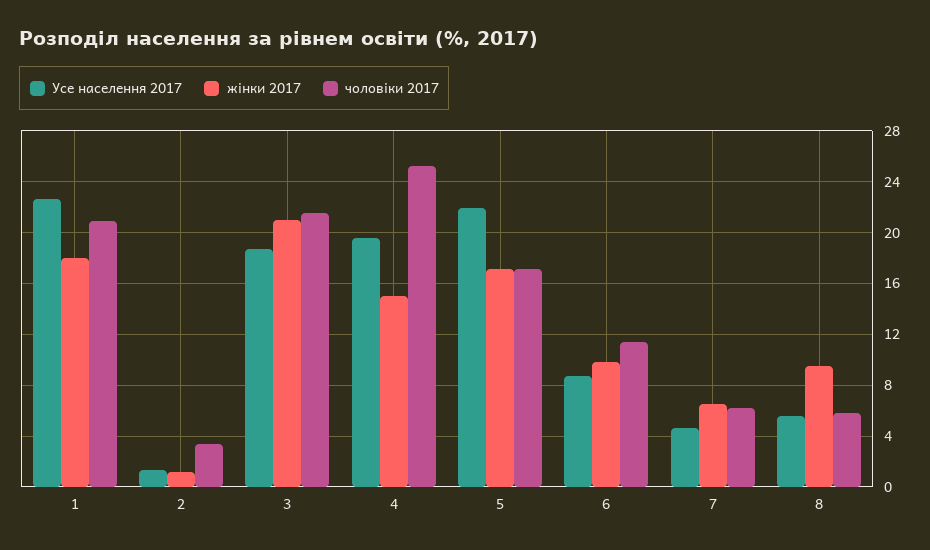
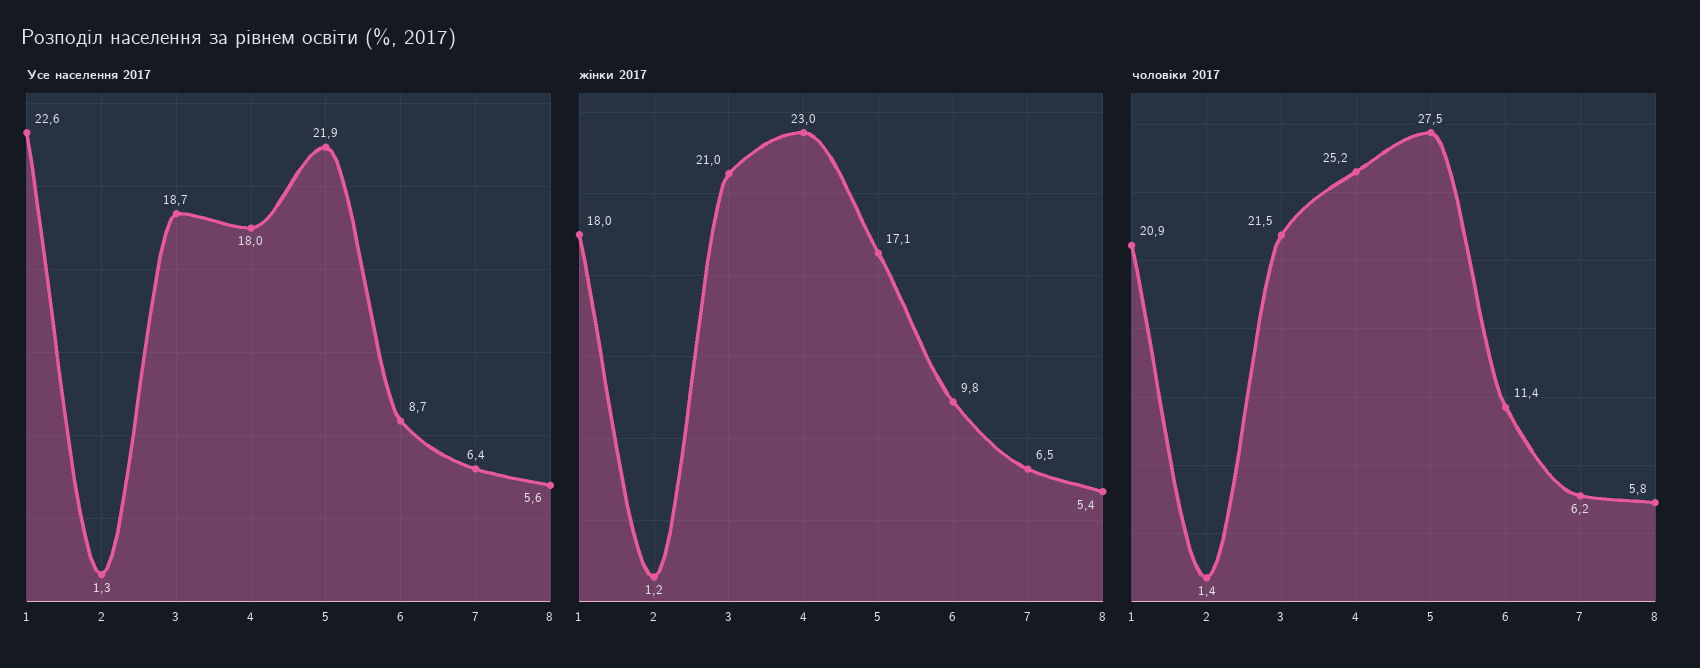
чоловіки 2017, 2: 3.5 -> 1.4
Усе населення 2017, 4: 19.5 -> 18
жінки 2017, 4: 15 -> 23
чоловіки 2017, 5: 17 -> 27.5
Усе населення 2017, 7: 4.5 -> 6.4
жінки 2017, 8: 9.5 -> 5.4

